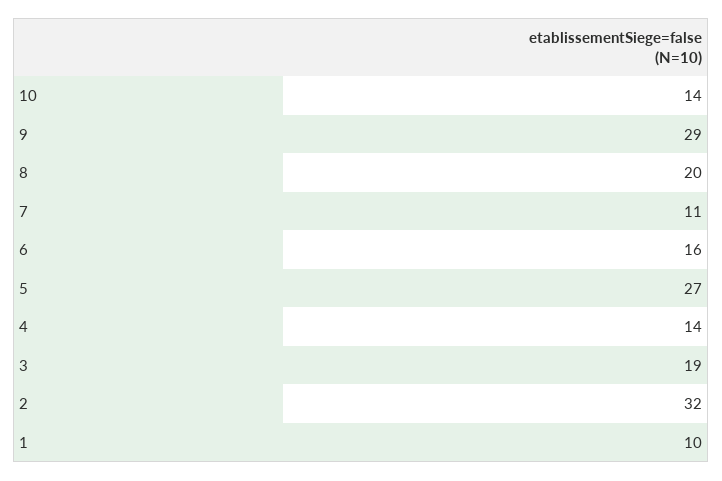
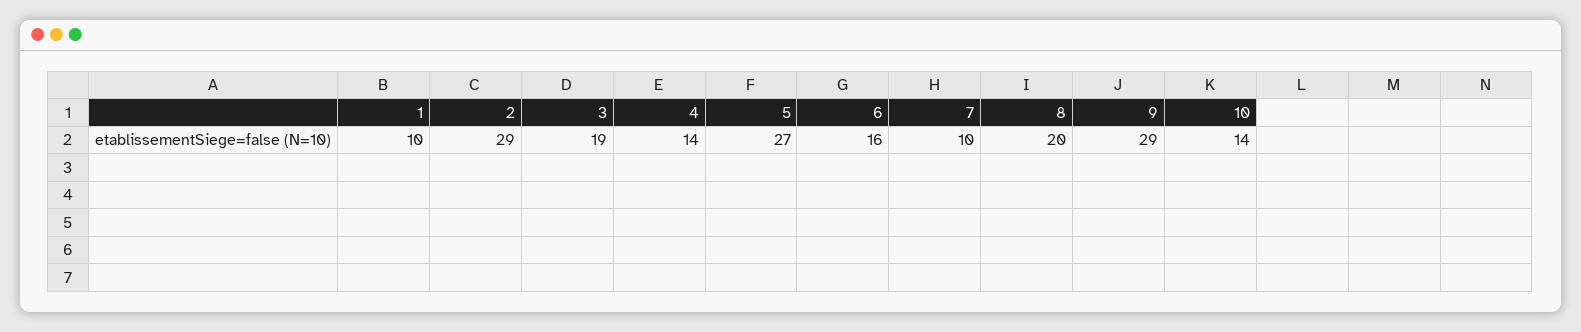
7: 11 -> 10
2: 32 -> 29

